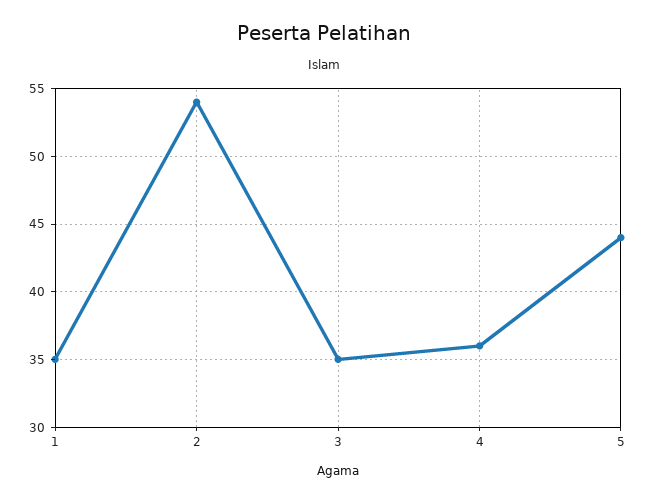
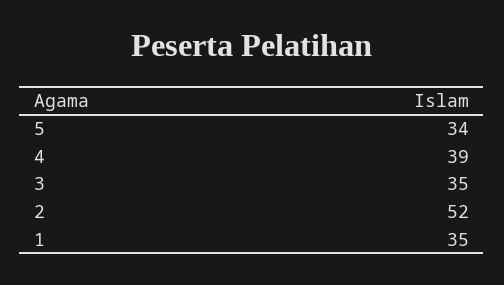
2: 54 -> 52
4: 36 -> 39
5: 44 -> 34

